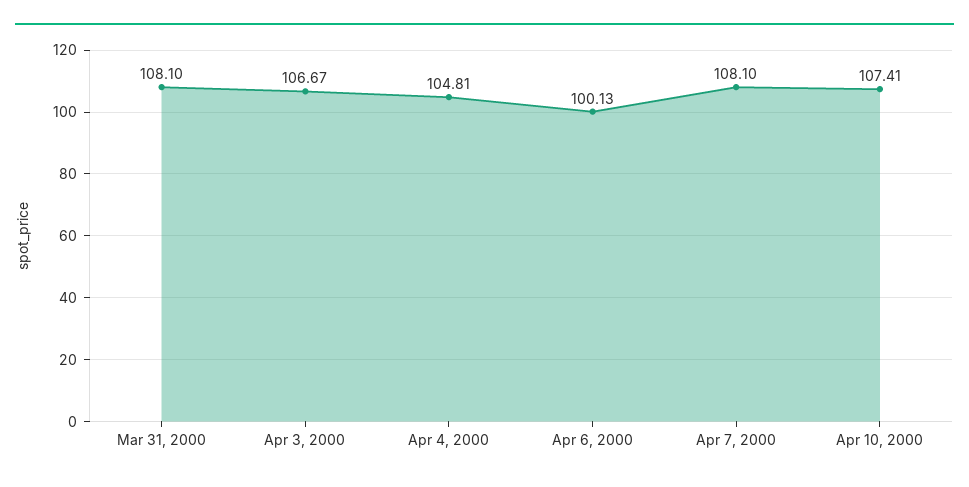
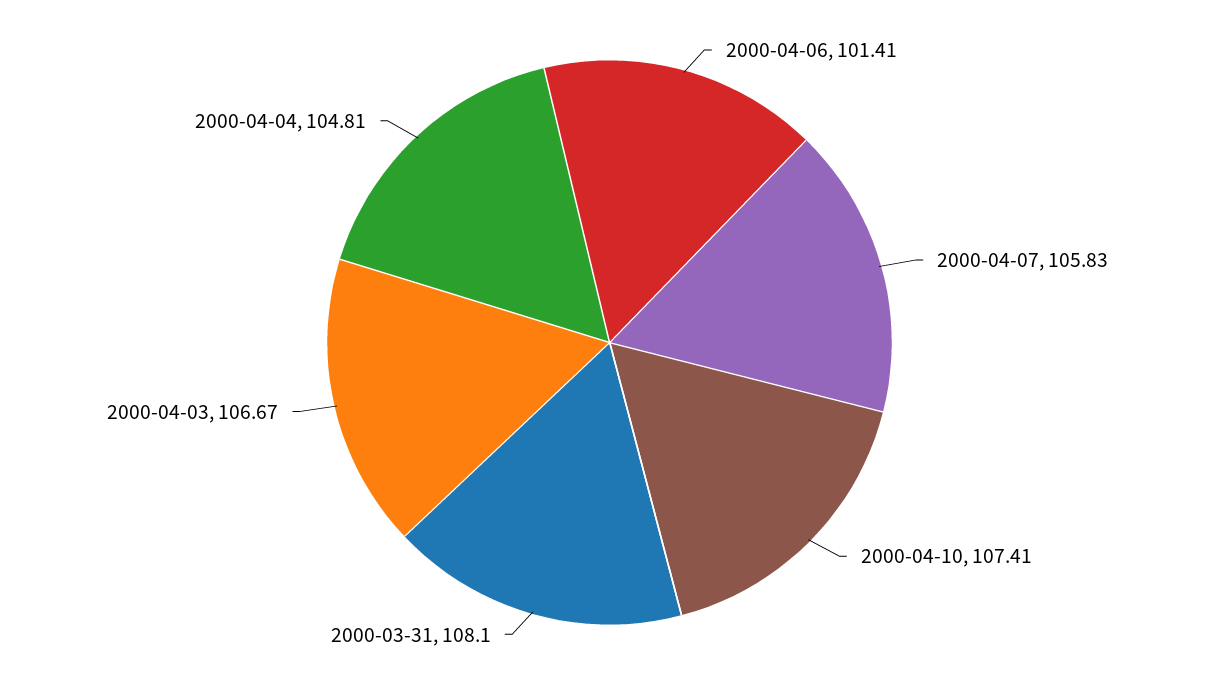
Apr 6, 2000: 100.13 -> 101.41
Apr 7, 2000: 108.1 -> 105.83

